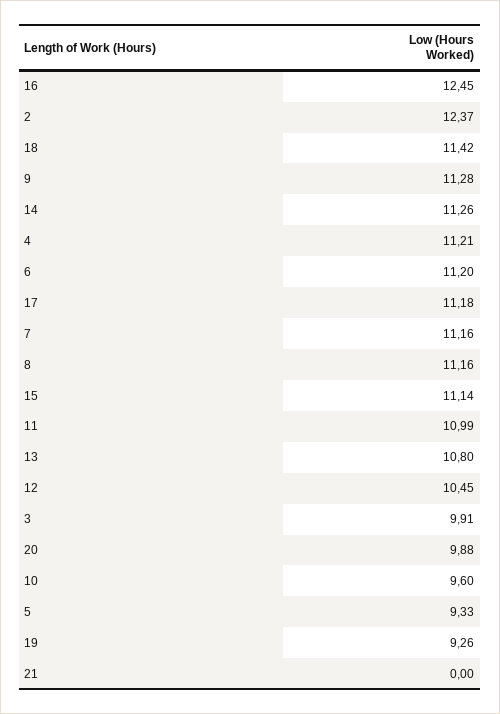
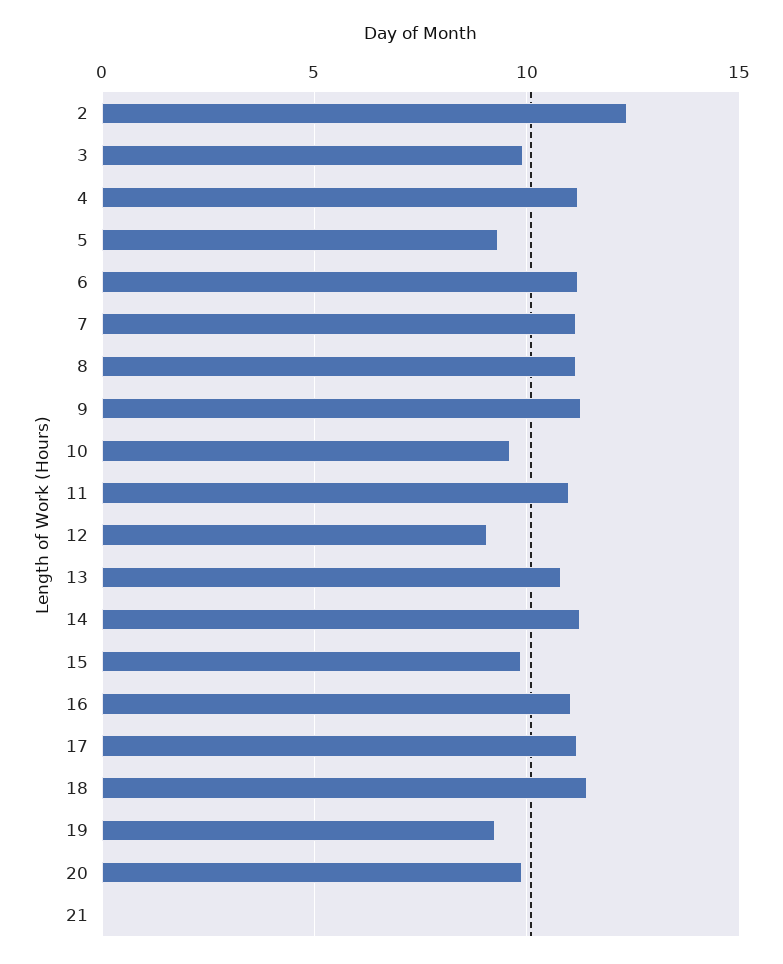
16: 12.45 -> 11
15: 11.14 -> 10
12: 10.45 -> 9

